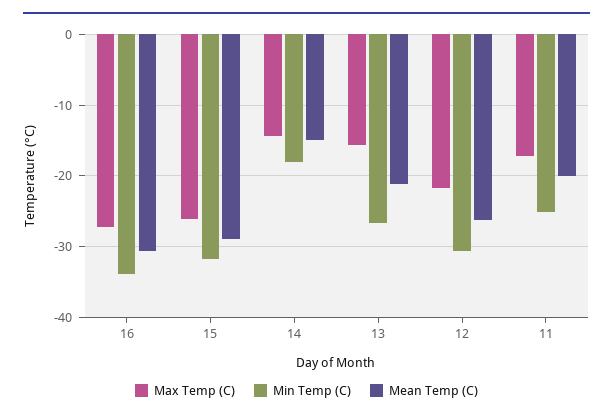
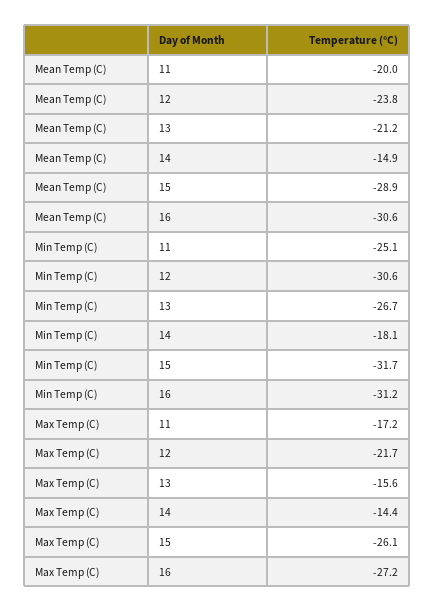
Min Temp (C), 16: -34 -> -31.2
Mean Temp (C), 12: -26 -> -23.8

